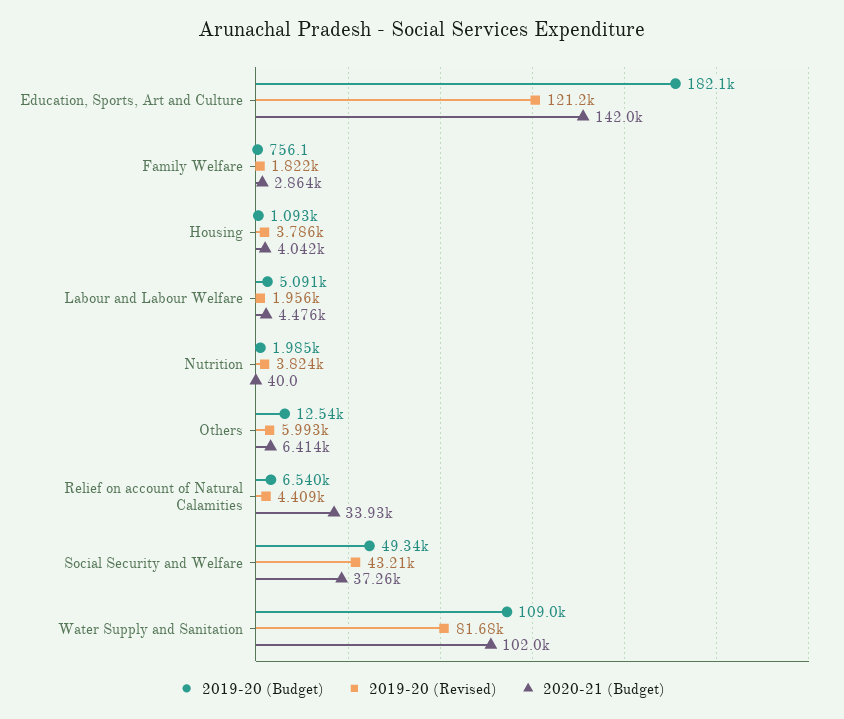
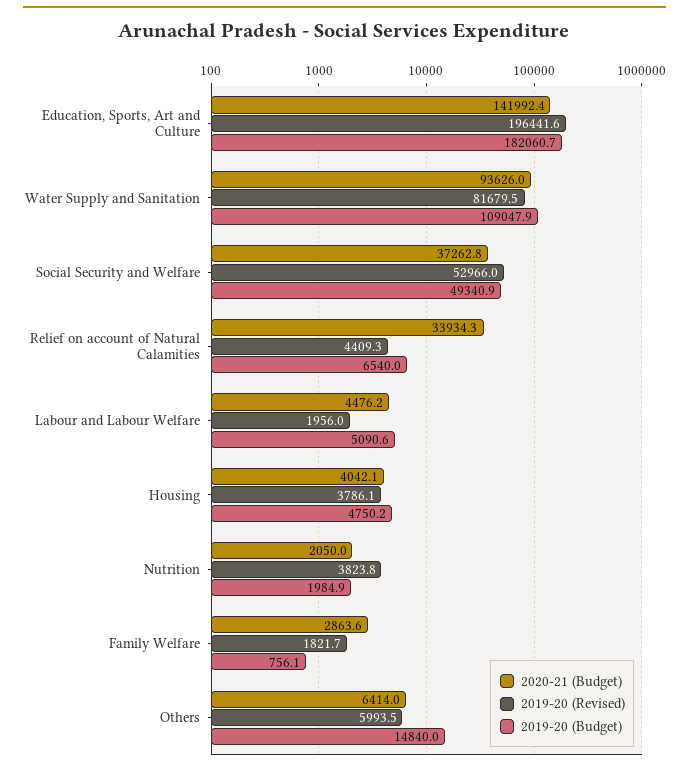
2019-20 (Revised), Education, Sports, Art and Culture: 121200 -> 196441.6
2019-20 (Budget), Housing: 1093 -> 4750.2
2020-21 (Budget), Nutrition: 40 -> 2050
2019-20 (Budget), Others: 12540 -> 14840
2019-20 (Revised), Social Security and Welfare: 43210 -> 52966
2020-21 (Budget), Water Supply and Sanitation: 102000 -> 93626

